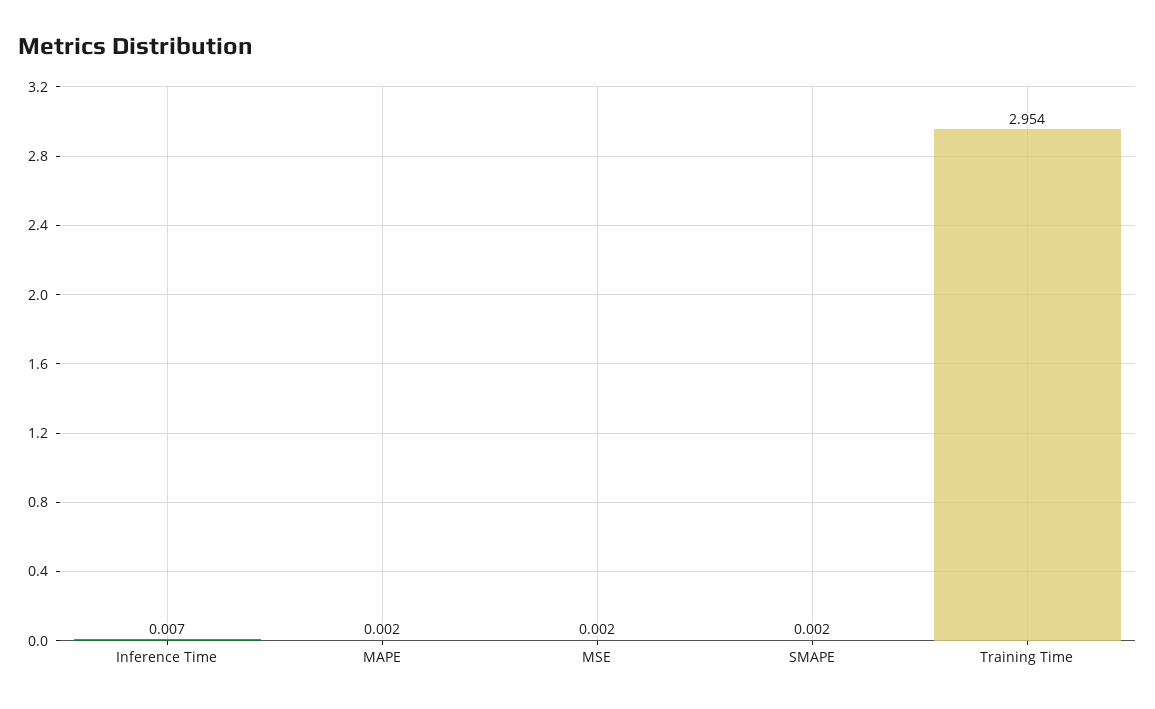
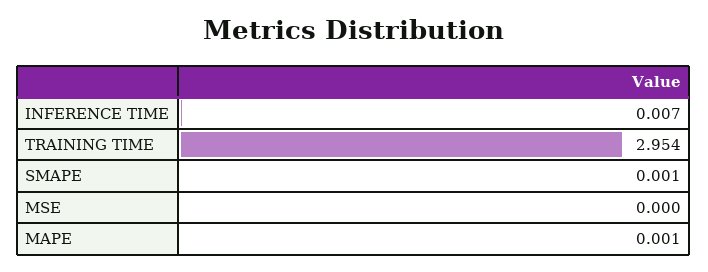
MAPE: 0.002 -> 0.001
MSE: 0.002 -> 0
SMAPE: 0.002 -> 0.001

